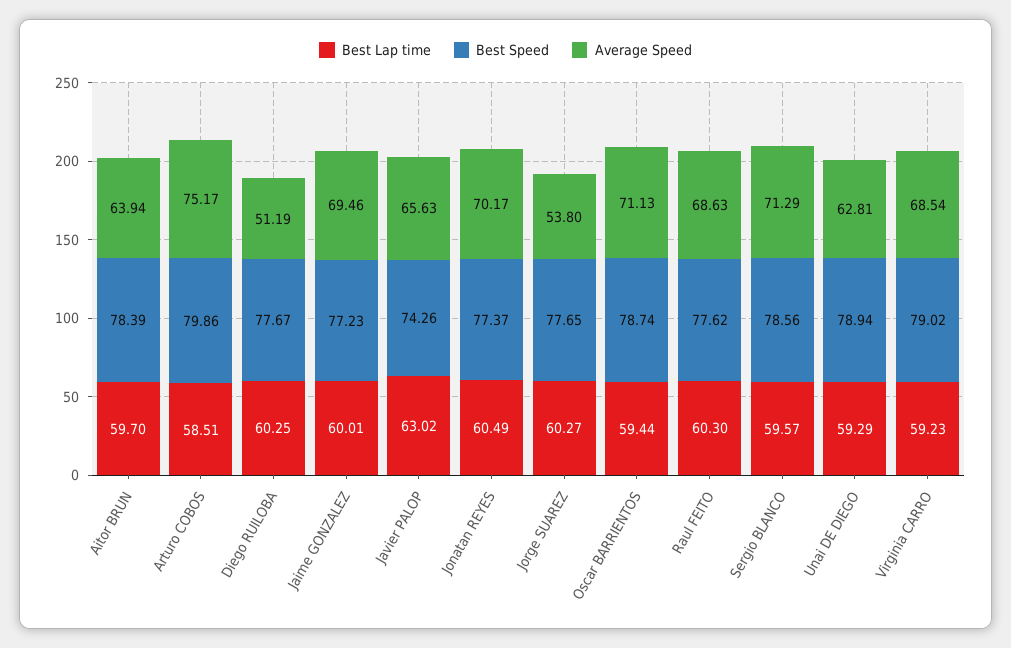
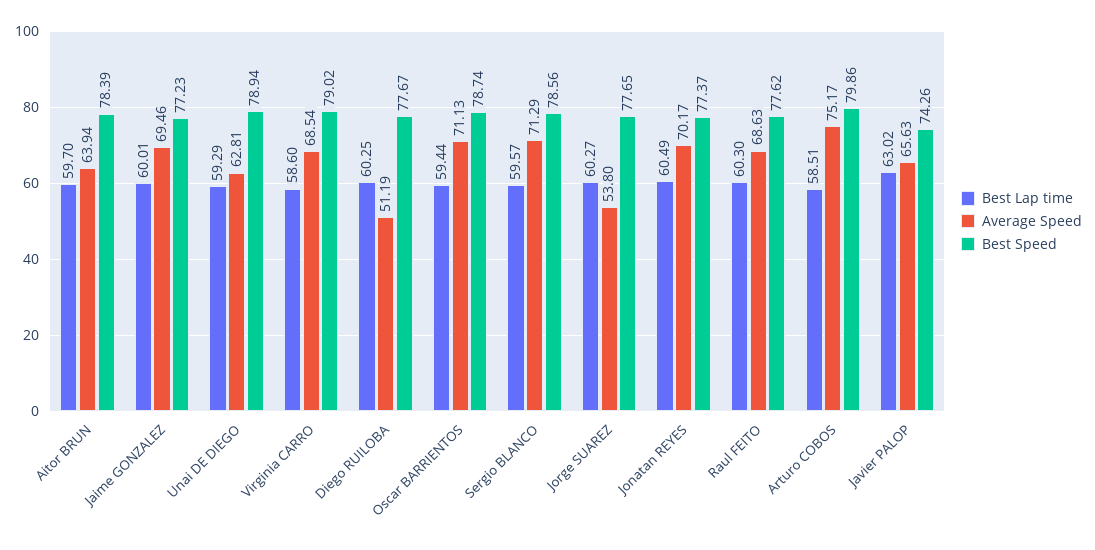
Best Lap time, Virginia CARRO: 59.23 -> 58.6

